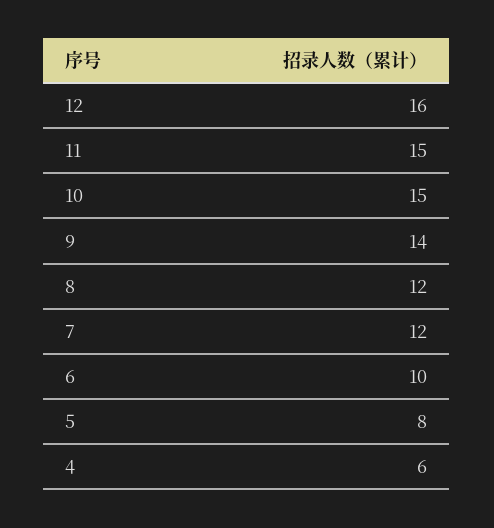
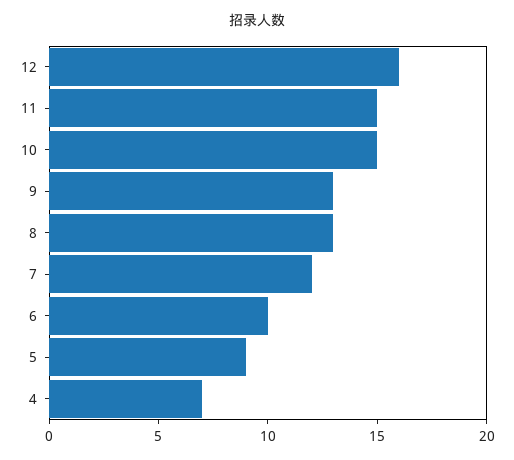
9: 14 -> 13
8: 12 -> 13
5: 8 -> 9
4: 6 -> 7

